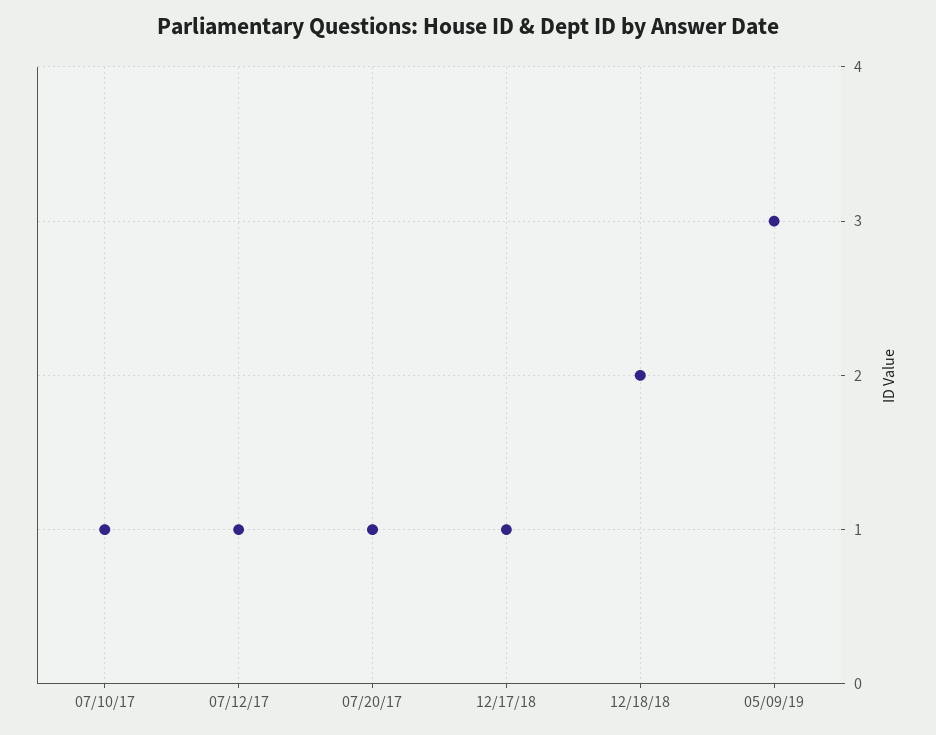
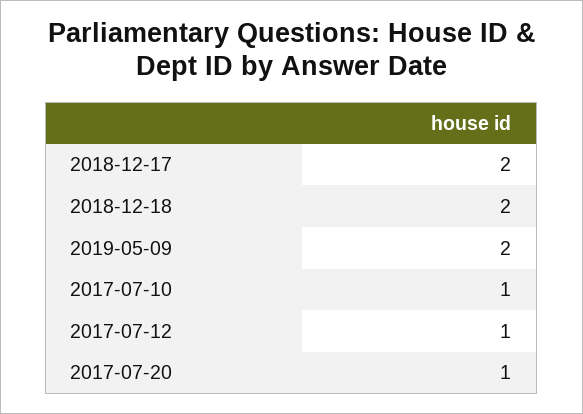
12/17/18: 1 -> 2
05/09/19: 3 -> 2

